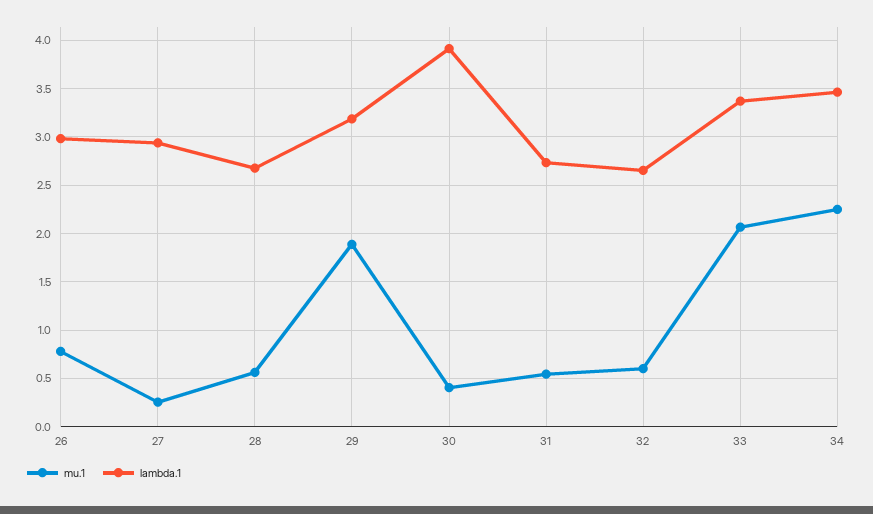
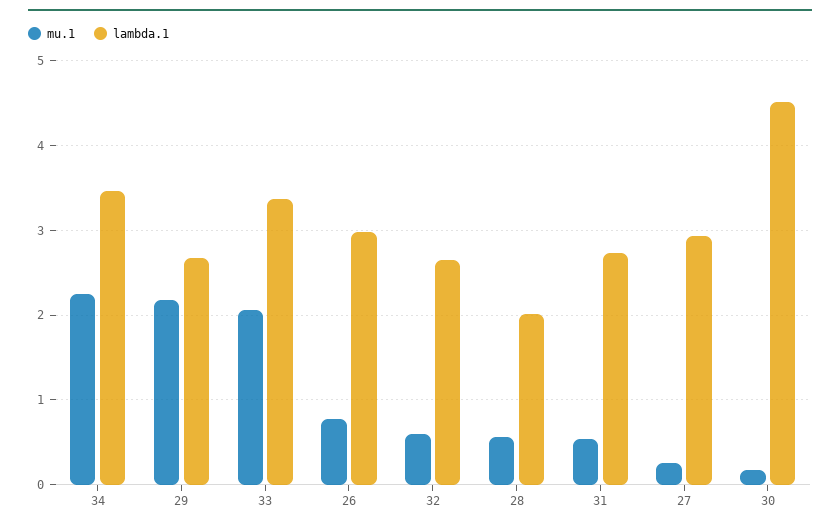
lambda.1, 28: 2.7 -> 2
mu.1, 29: 1.9 -> 2.2
lambda.1, 29: 3.2 -> 2.7
mu.1, 30: 0.4 -> 0.2
lambda.1, 30: 3.9 -> 4.5

